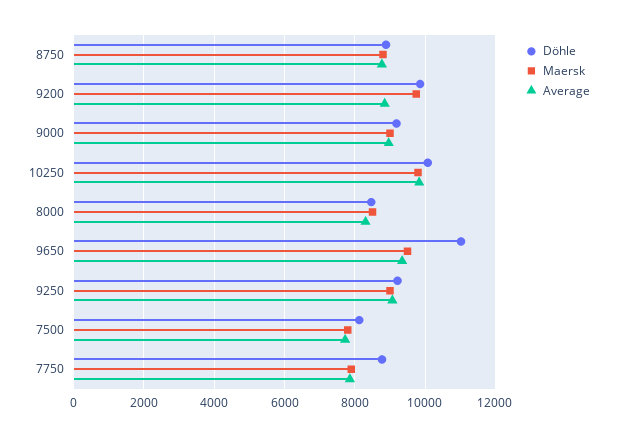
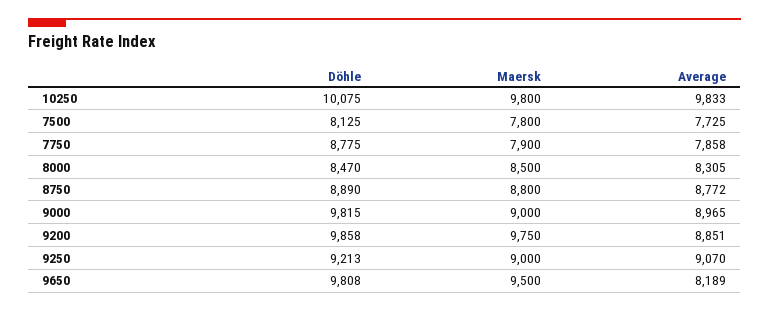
Döhle, 9000: 9200 -> 9815
Döhle, 9650: 11000 -> 9808
Average, 9650: 9400 -> 8189

